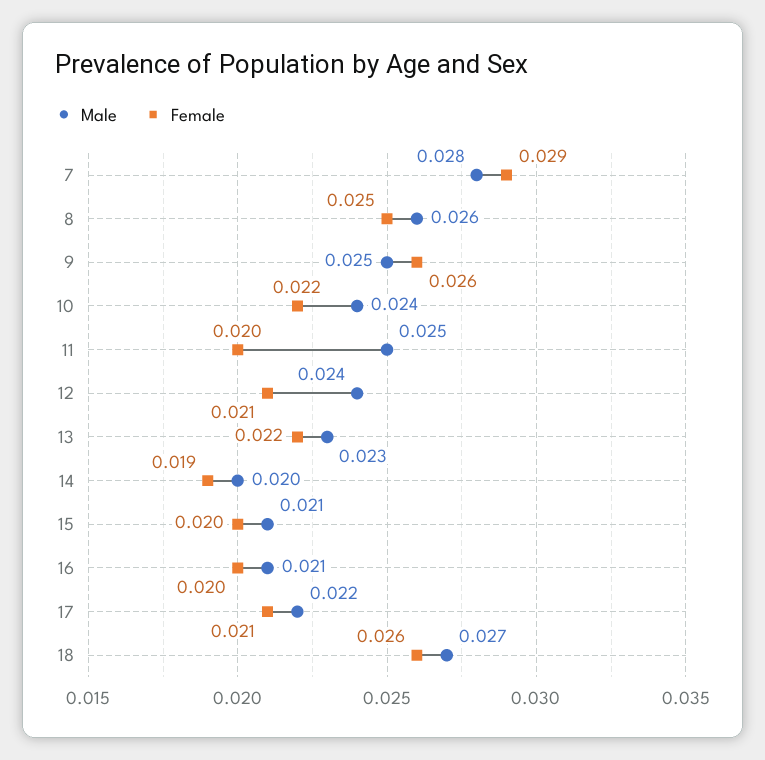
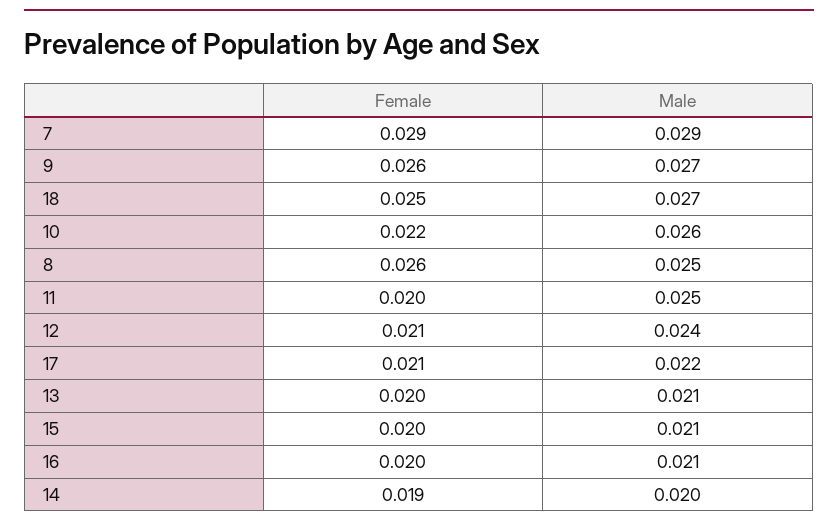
Male, 7: 0.028 -> 0.029
Male, 8: 0.026 -> 0.025
Female, 8: 0.025 -> 0.026
Male, 9: 0.025 -> 0.027
Male, 10: 0.024 -> 0.026
Male, 13: 0.023 -> 0.021
Female, 13: 0.022 -> 0.02
Female, 18: 0.026 -> 0.025

